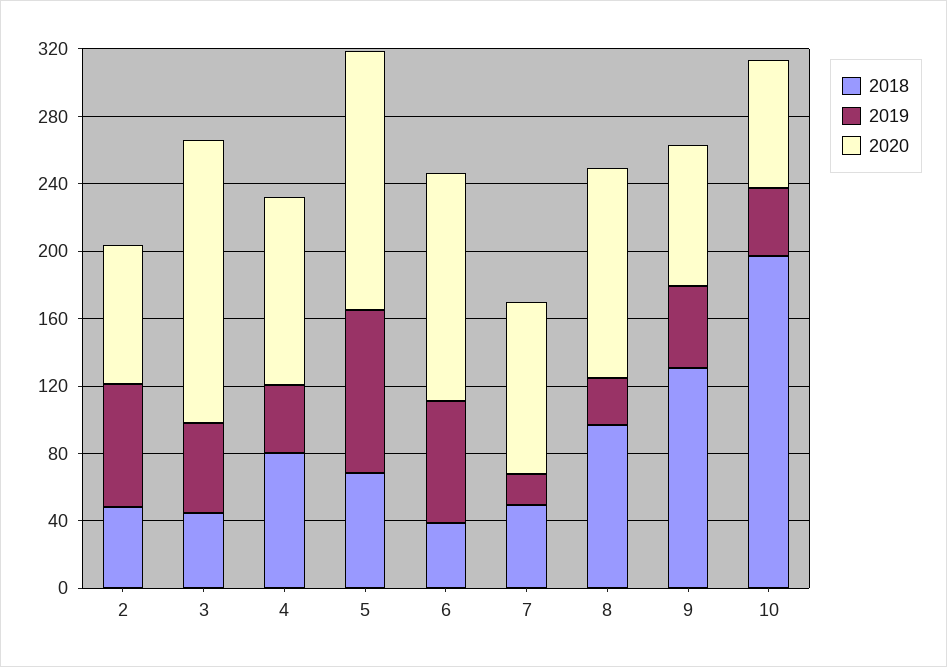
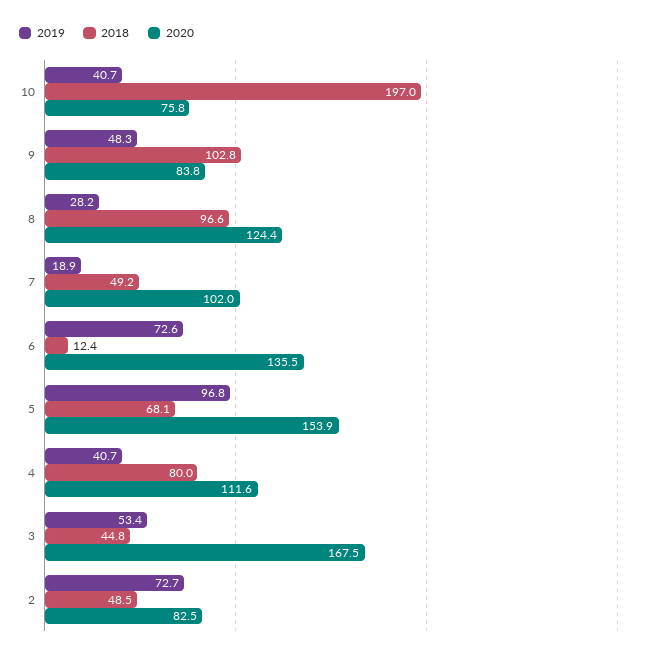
2018, 6: 40 -> 12.4
2018, 9: 130 -> 102.8

